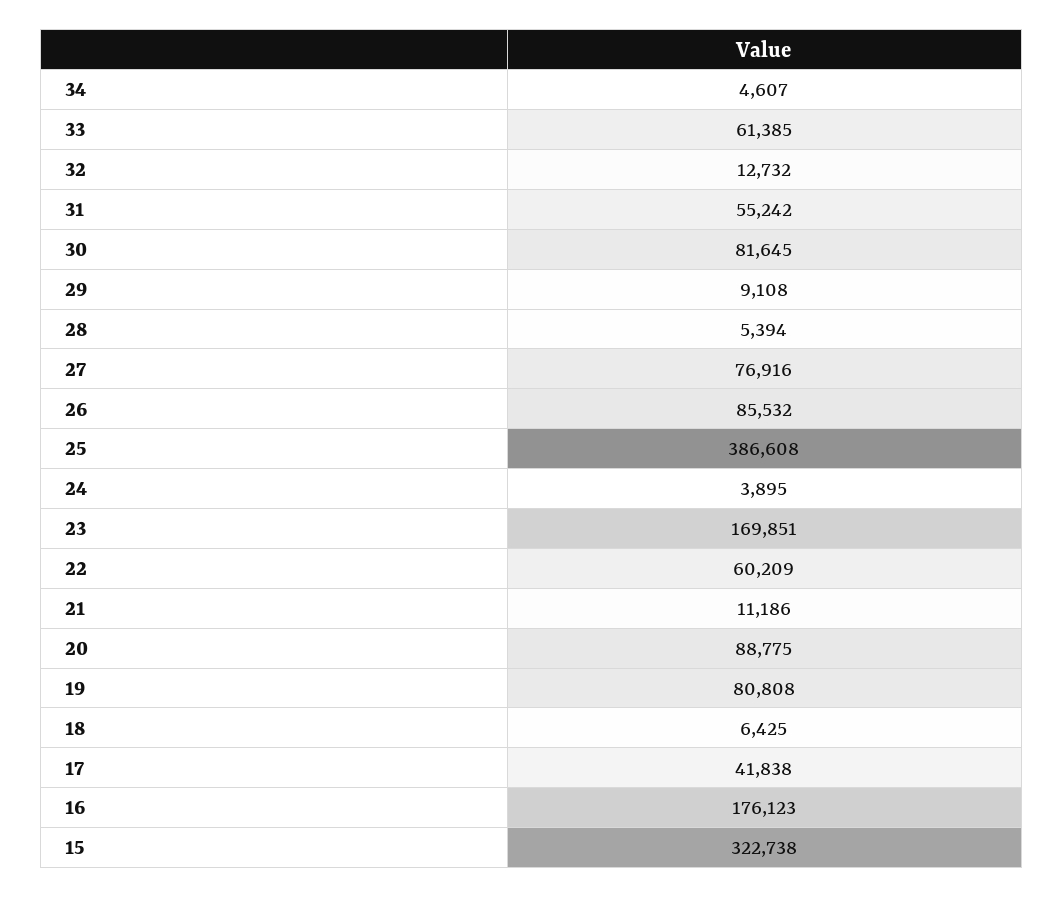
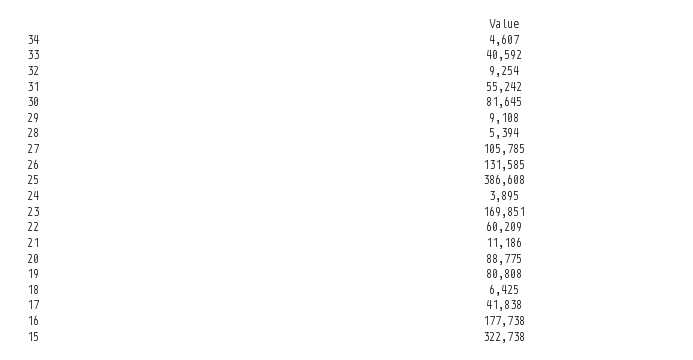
33: 61385 -> 40592
32: 12732 -> 9254
27: 76916 -> 105785
26: 85532 -> 131585
16: 176123 -> 177738

